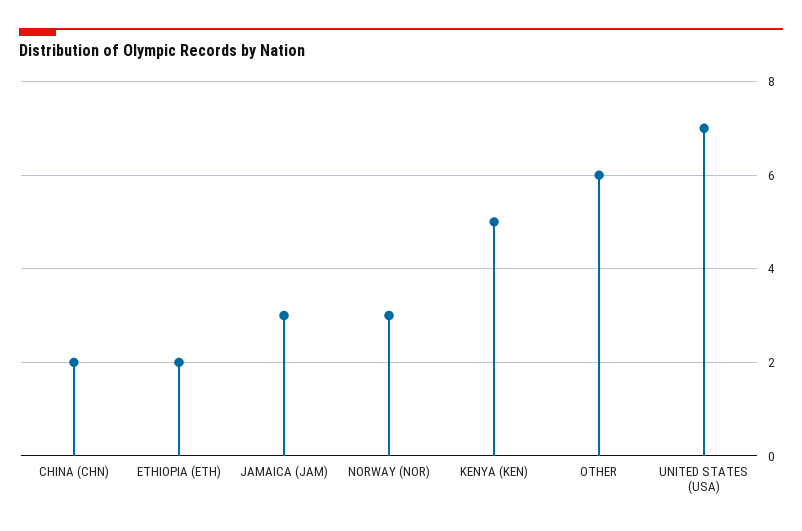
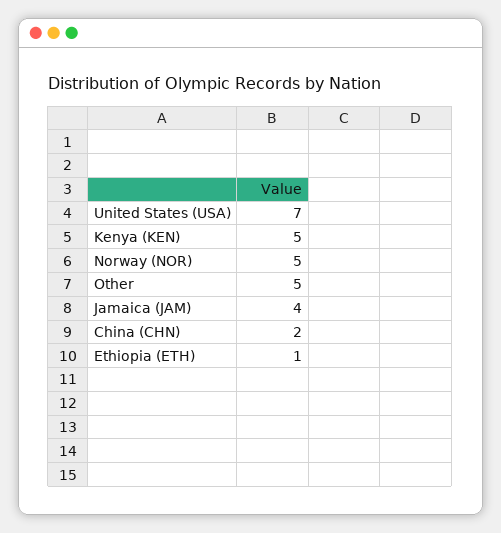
ETHIOPIA (ETH): 2 -> 1
JAMAICA (JAM): 3 -> 4
NORWAY (NOR): 3 -> 5
OTHER: 6 -> 5

